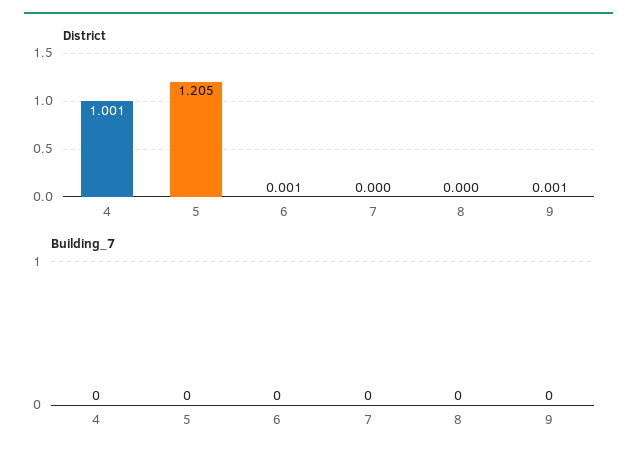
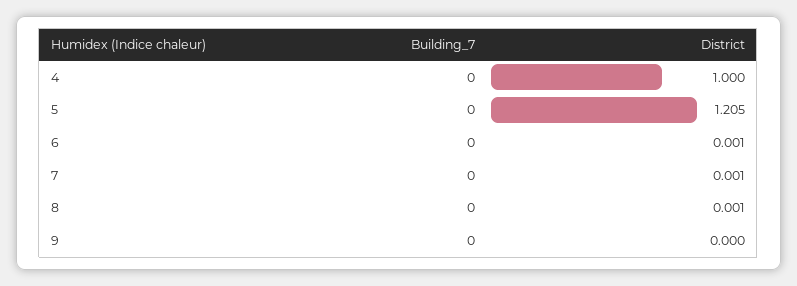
District, 4: 1.001 -> 1
District, 7: 0 -> 0.001
District, 8: 0 -> 0.001
District, 9: 0.001 -> 0

